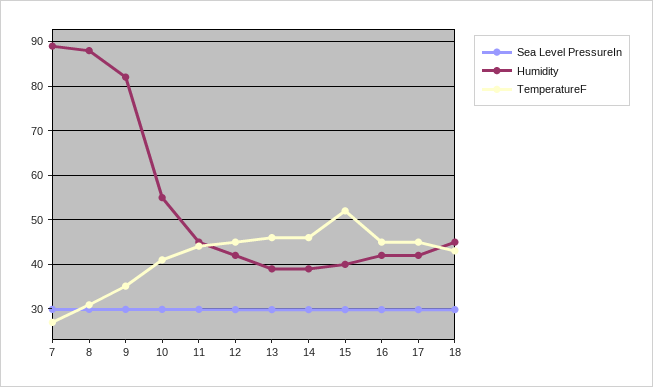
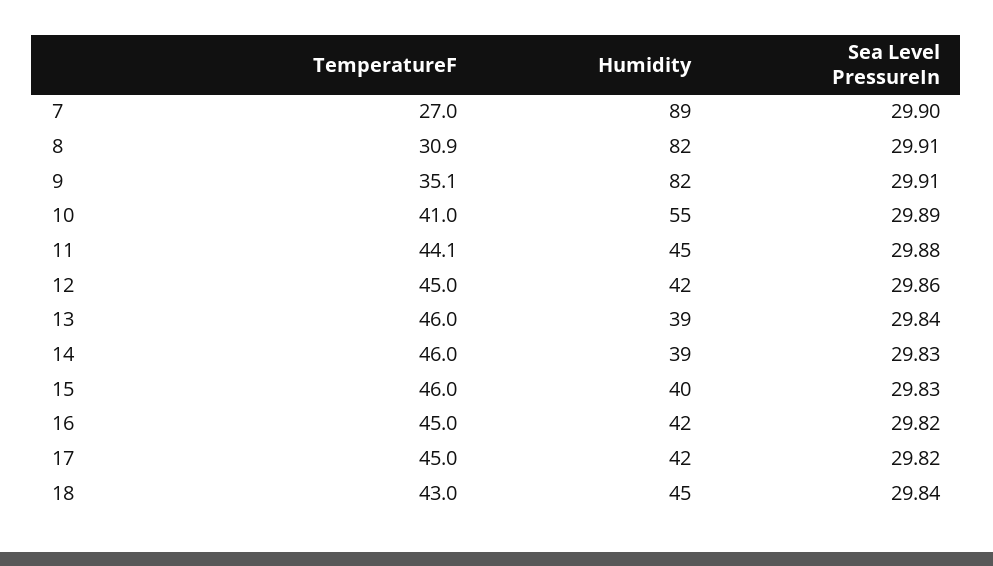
Humidity, 8: 88 -> 82
TemperatureF, 15: 52 -> 46

